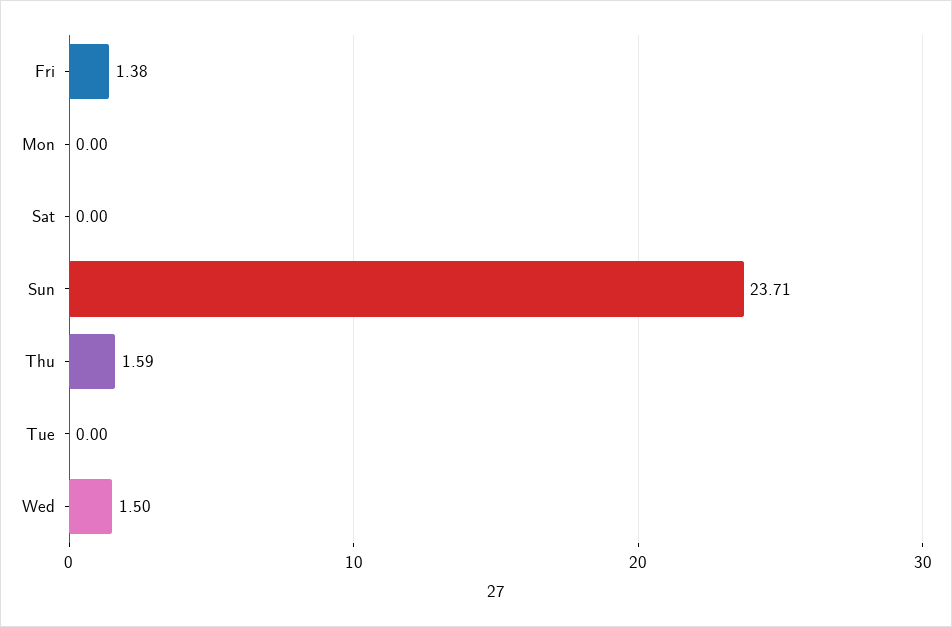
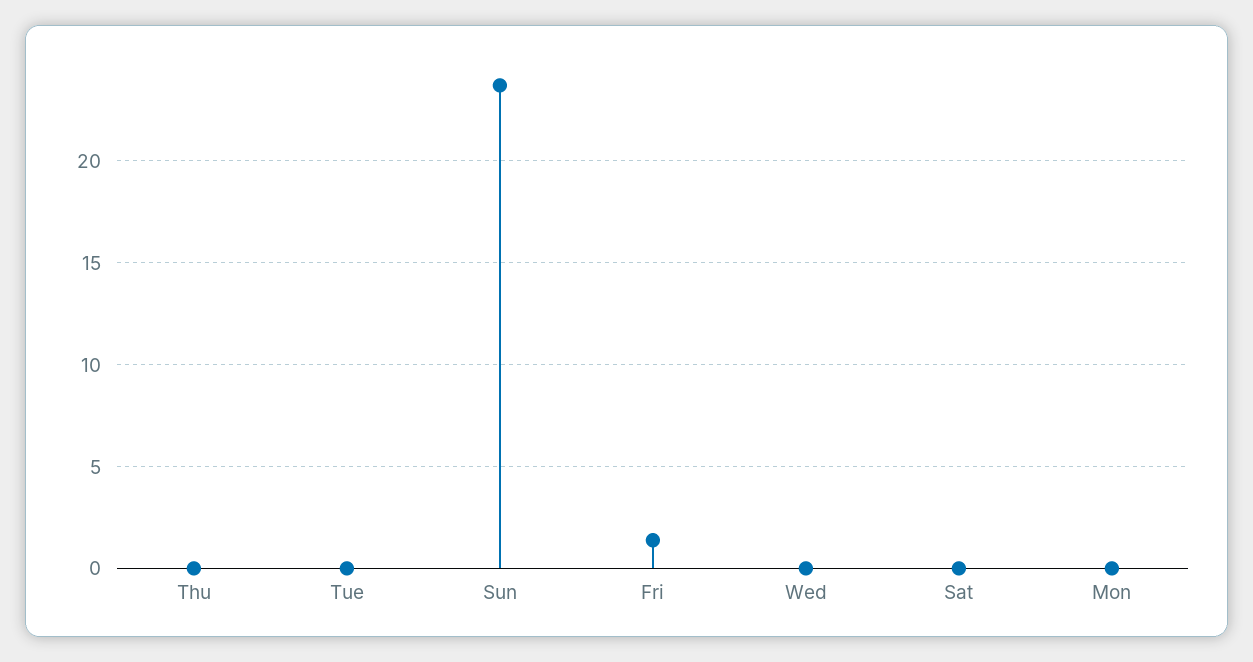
Thu: 1.59 -> 0
Wed: 1.5 -> 0

